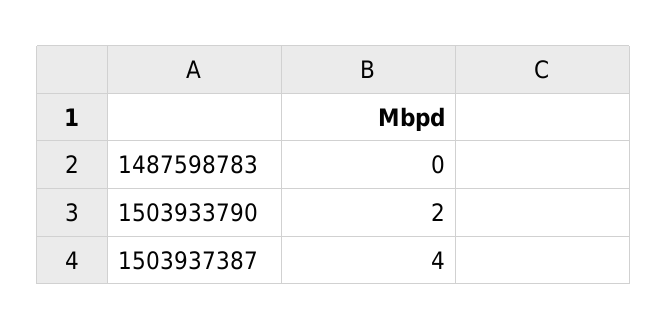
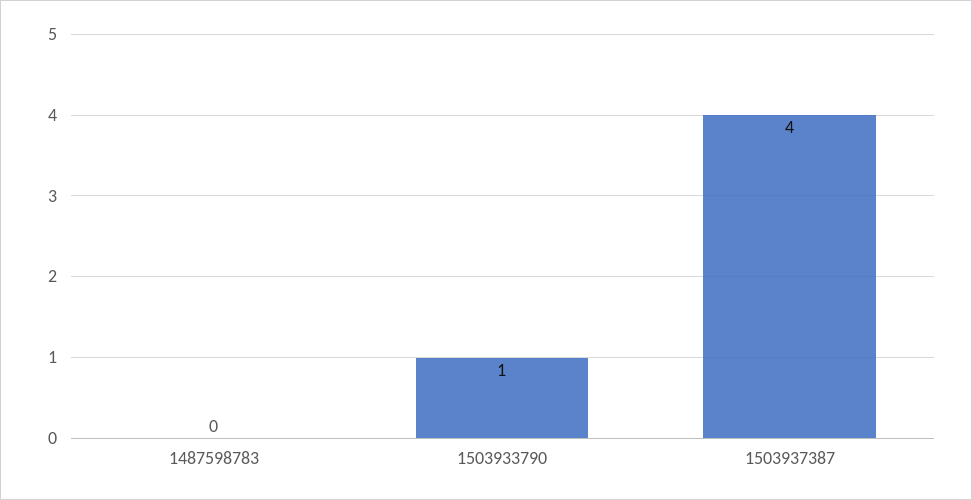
1503933790: 2 -> 1

